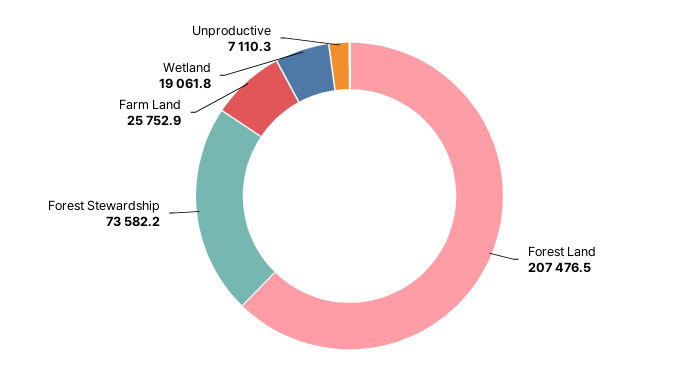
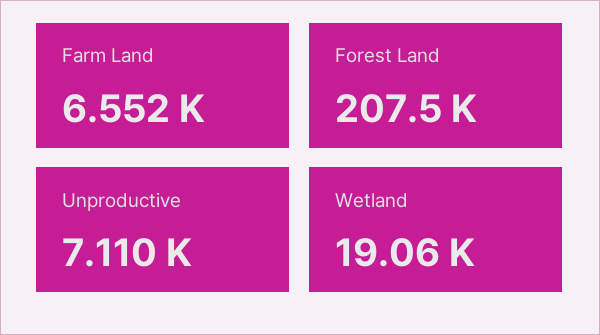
Forest Stewardship: 73582.2 -> none
Farm Land: 25752.9 -> 6552

